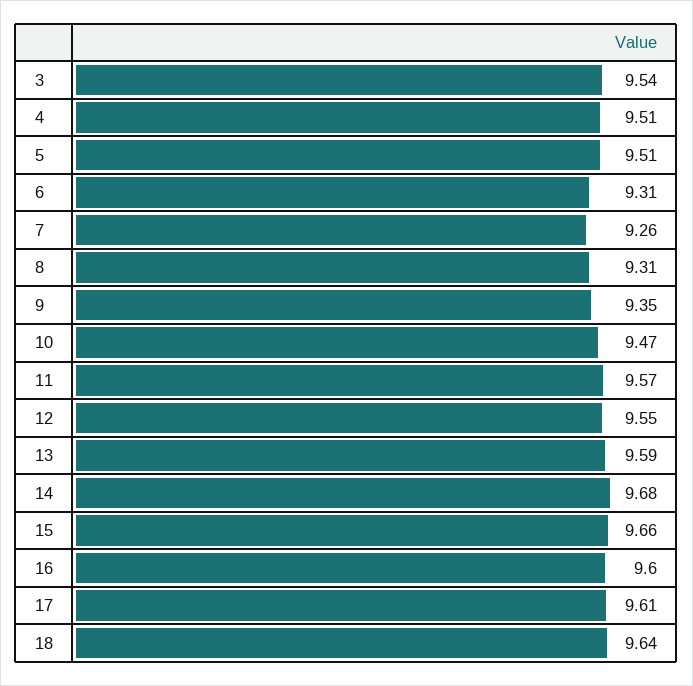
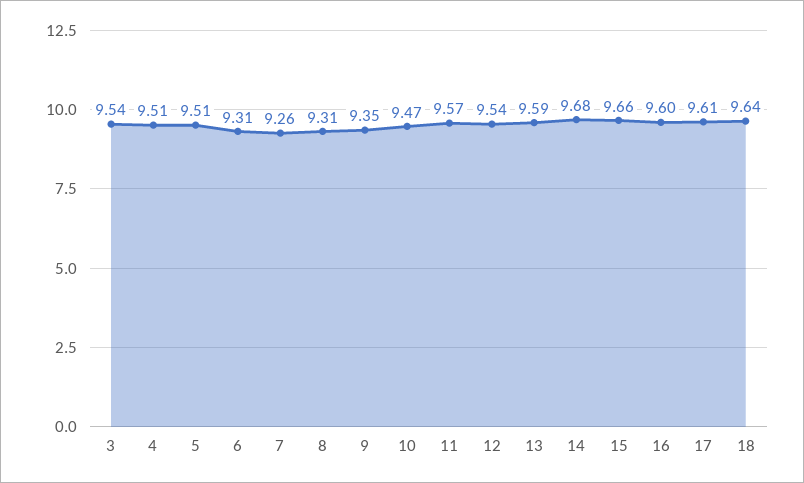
12: 9.55 -> 9.54

